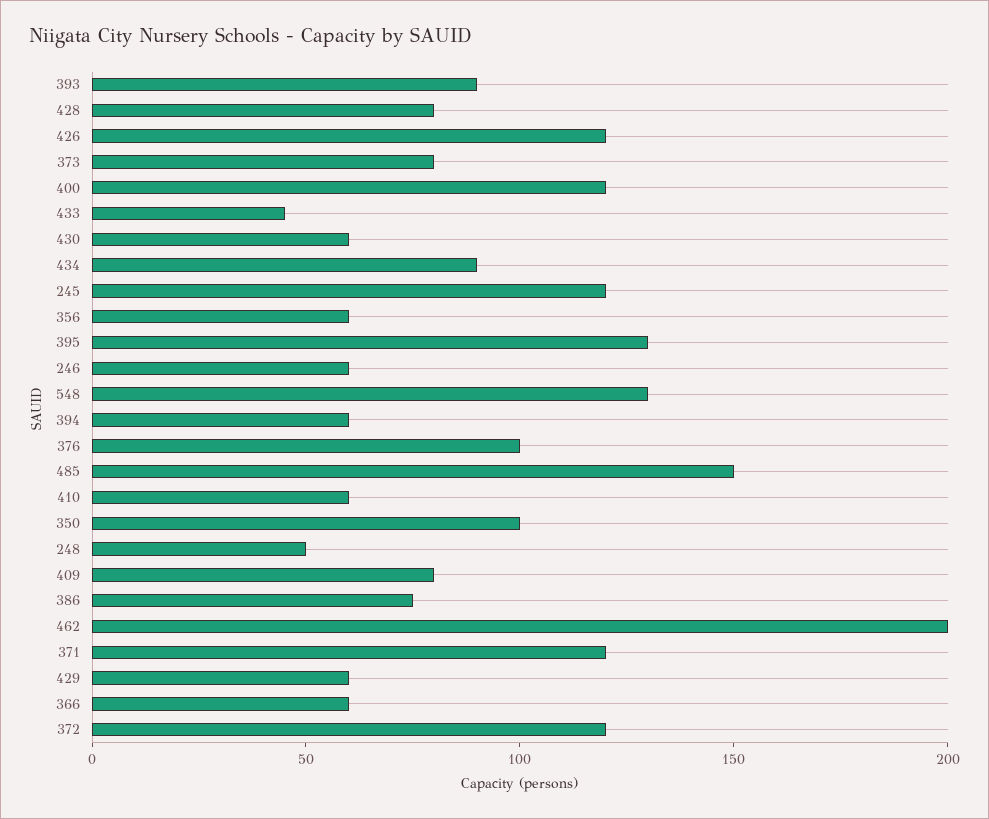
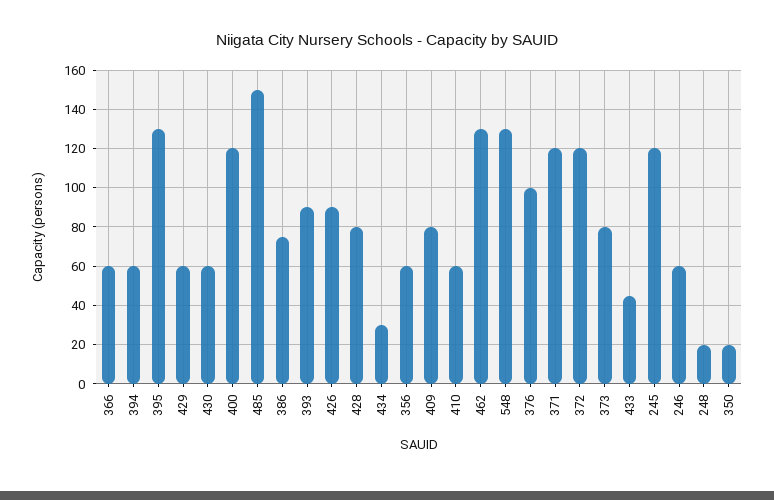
426: 120 -> 90
434: 90 -> 30
350: 100 -> 20
248: 50 -> 20
462: 200 -> 130

